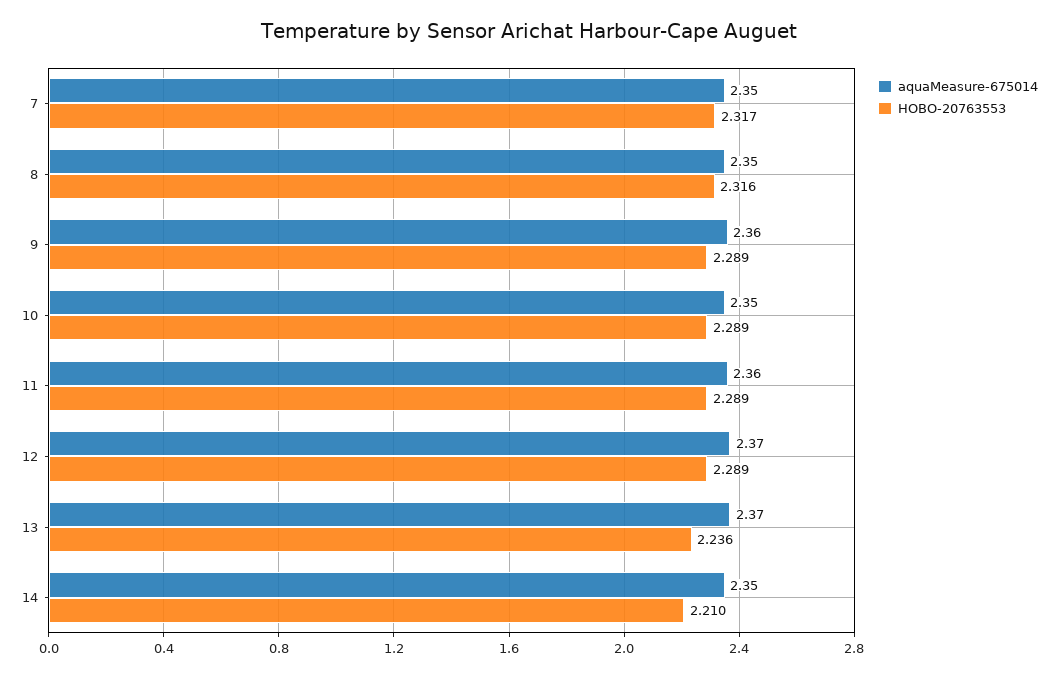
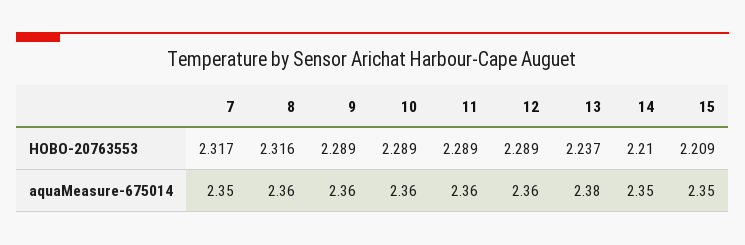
aquaMeasure-675014, 8: 2.35 -> 2.36
aquaMeasure-675014, 10: 2.35 -> 2.36
aquaMeasure-675014, 12: 2.37 -> 2.36
aquaMeasure-675014, 13: 2.37 -> 2.38
HOBO-20763553, 13: 2.236 -> 2.237
HOBO-20763553, 15: none -> 2.209
aquaMeasure-675014, 15: none -> 2.35

